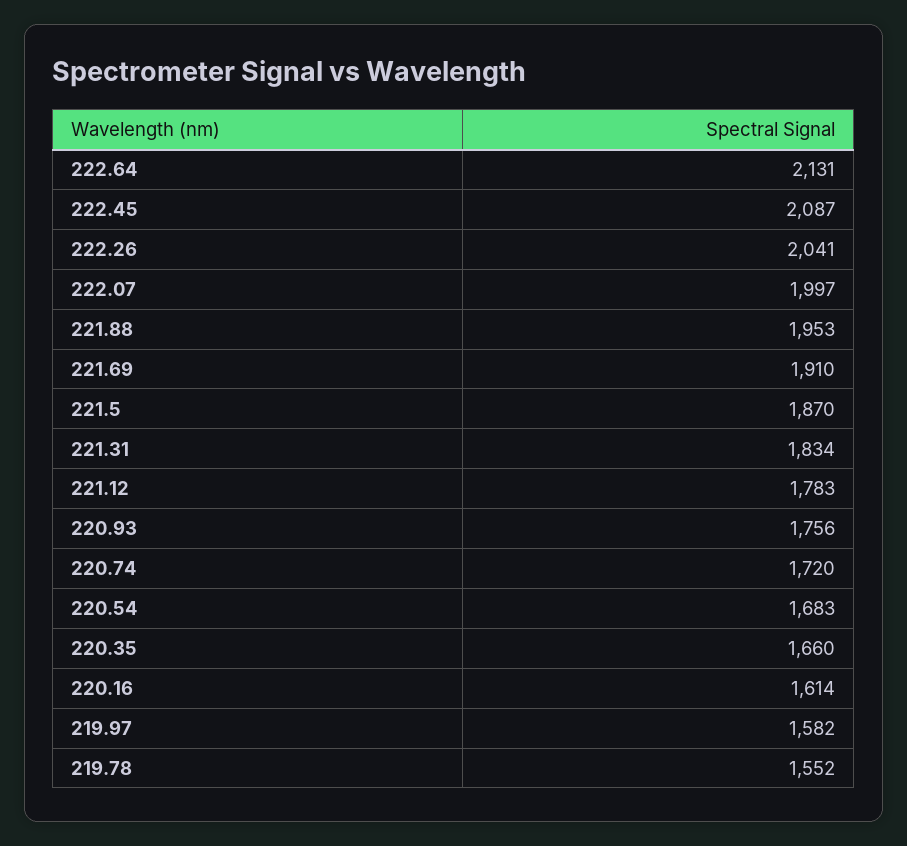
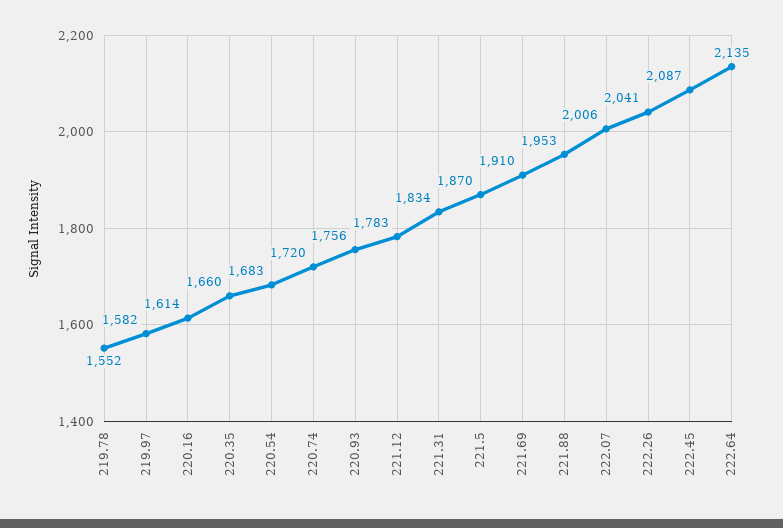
222.64: 2131 -> 2135
222.07: 1997 -> 2006

